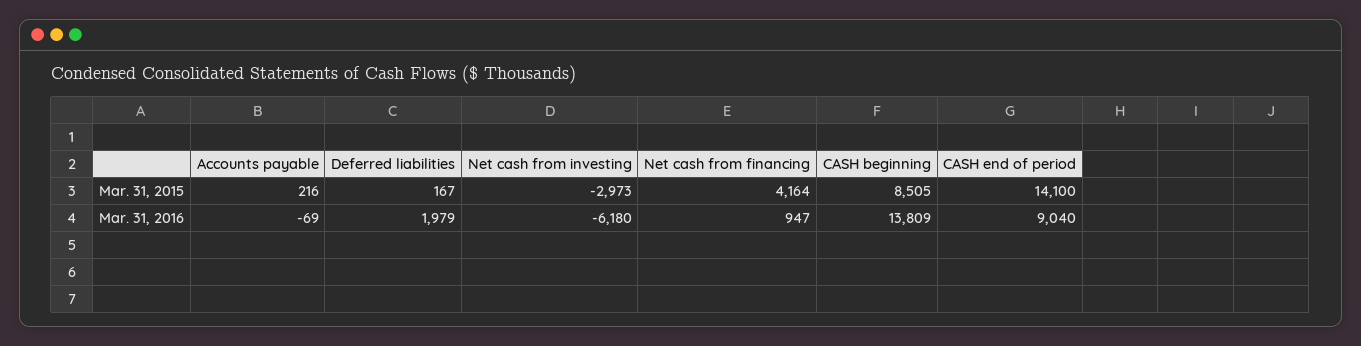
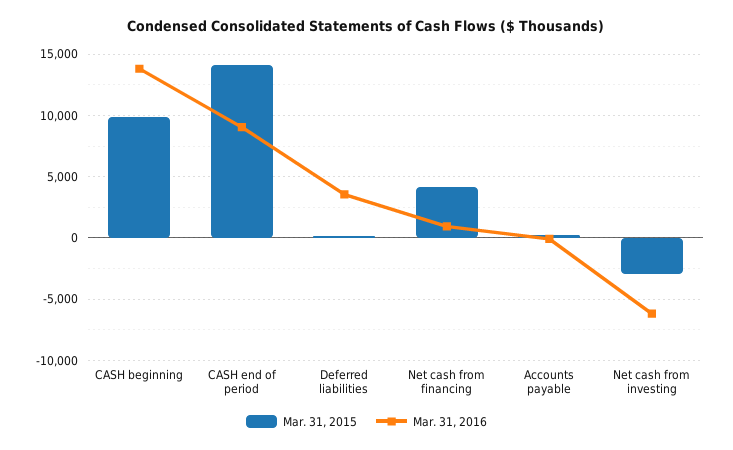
Mar. 31, 2015, CASH beginning: 8505 -> 10000
Mar. 31, 2016, Deferred liabilities: 1979 -> 3500

